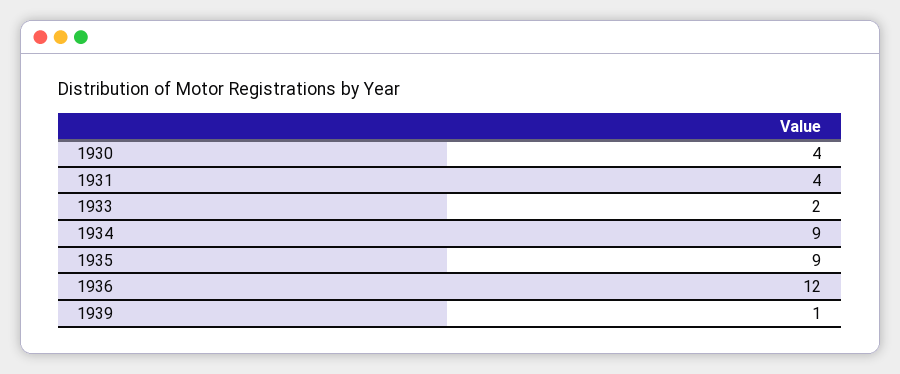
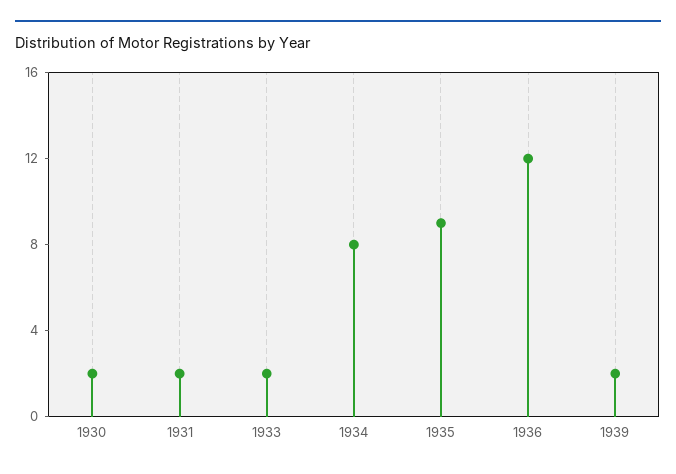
1930: 4 -> 2
1931: 4 -> 2
1934: 9 -> 8
1939: 1 -> 2

